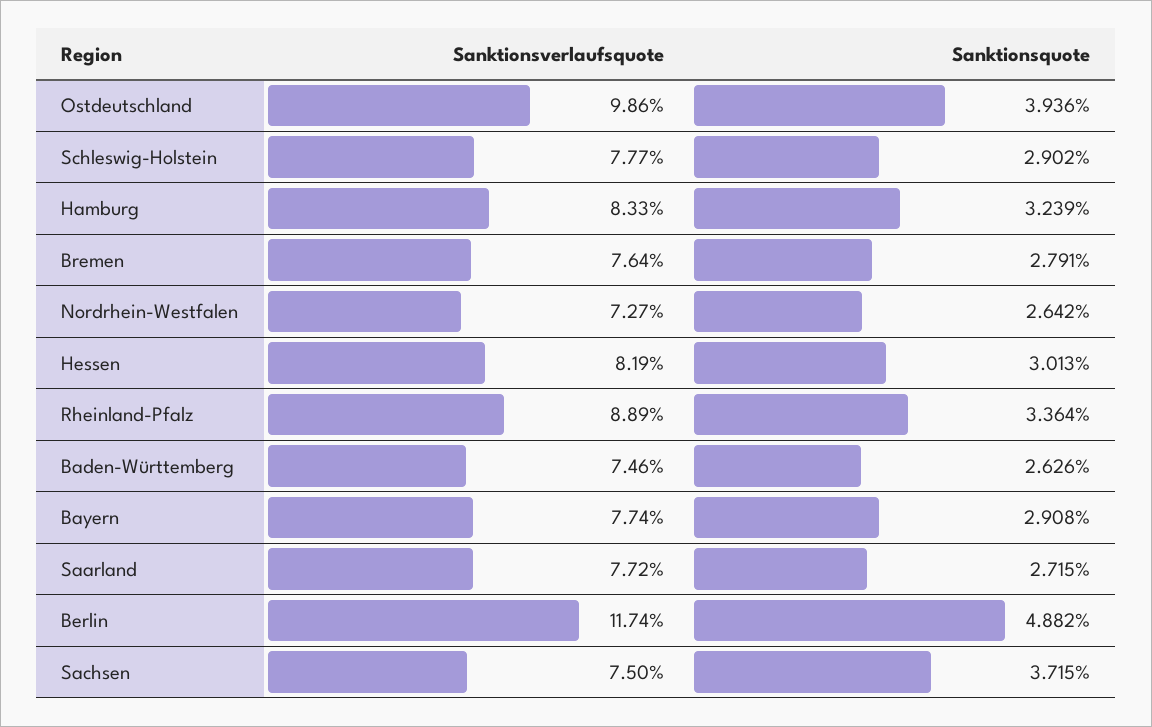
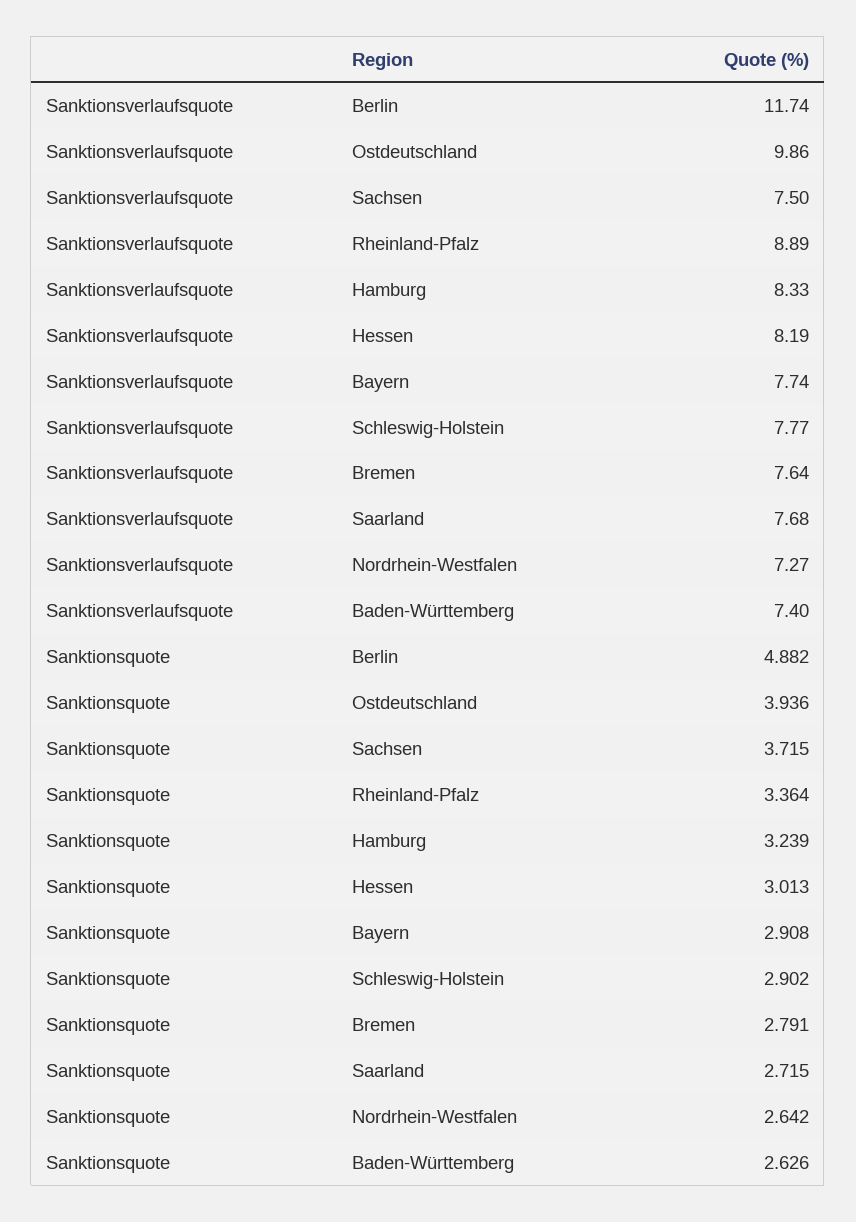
Sanktionsverlaufsquote, Baden-Württemberg: 7.46 -> 7.4
Sanktionsverlaufsquote, Saarland: 7.72 -> 7.68

